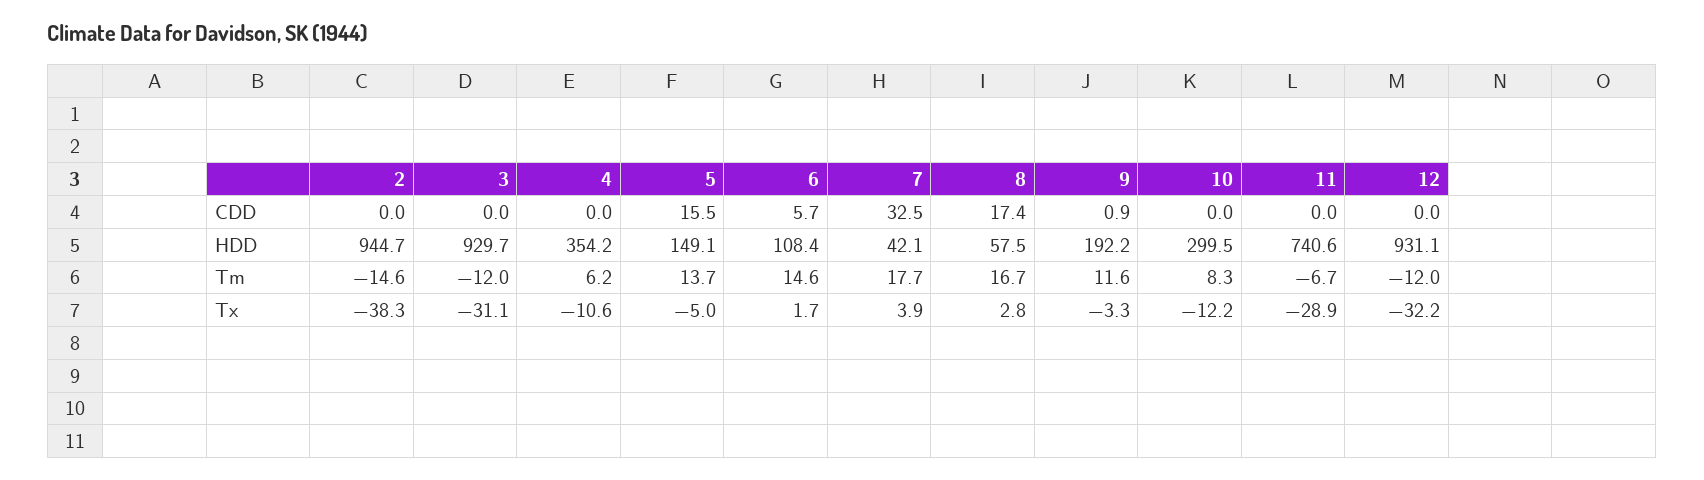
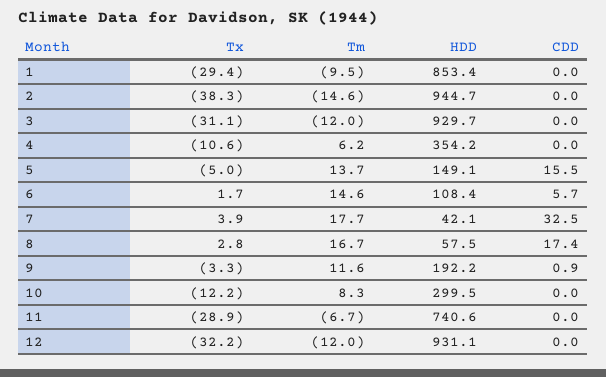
1, Tx: none -> -29.4
1, Tm: none -> -9.5
1, HDD: none -> 853.4
1, CDD: none -> 0

